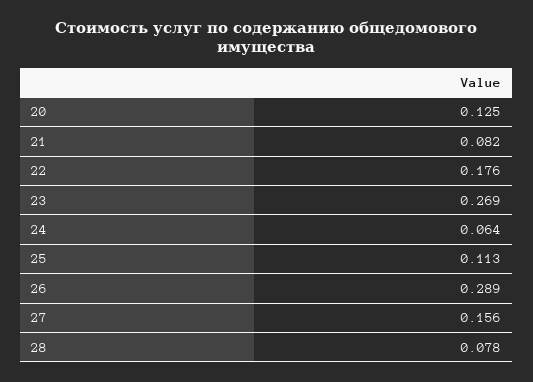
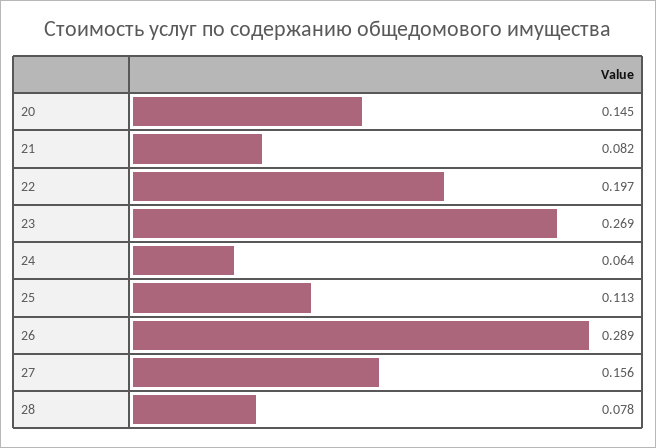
20: 0.125 -> 0.145
22: 0.176 -> 0.197

